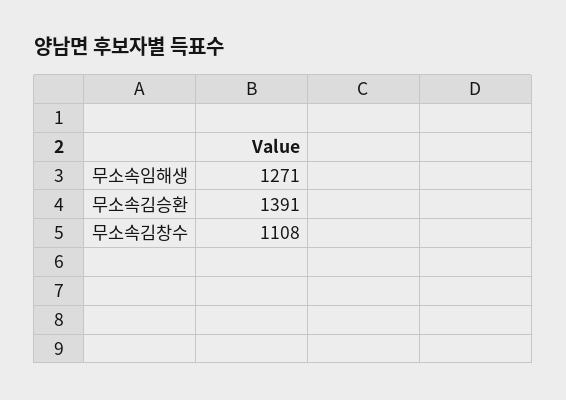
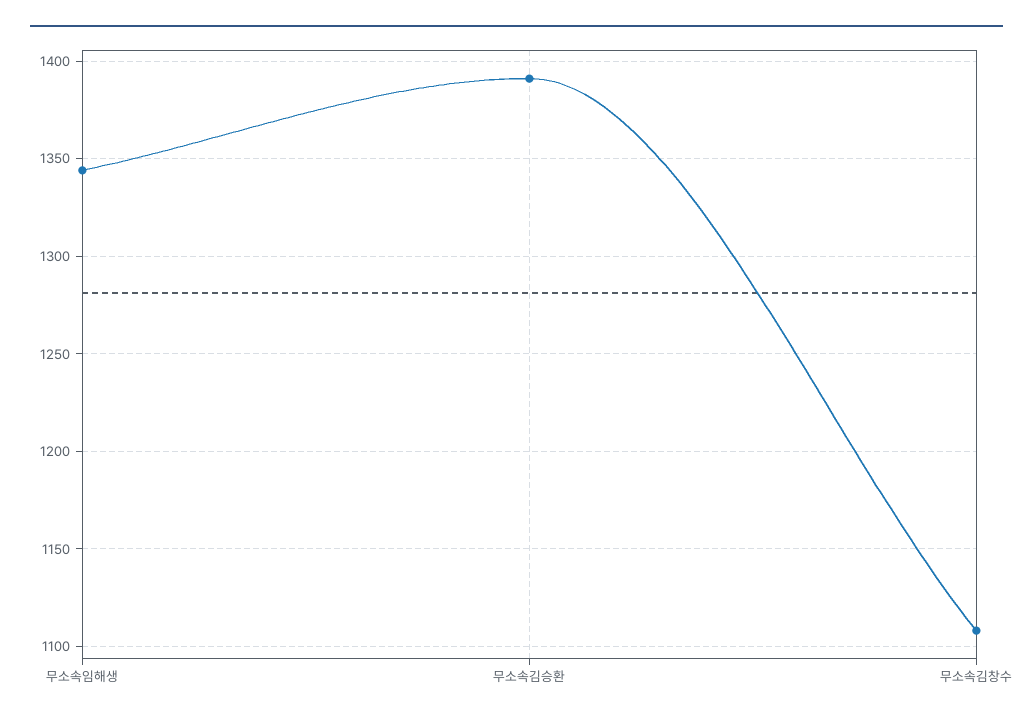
무소속임해생: 1271 -> 1345

